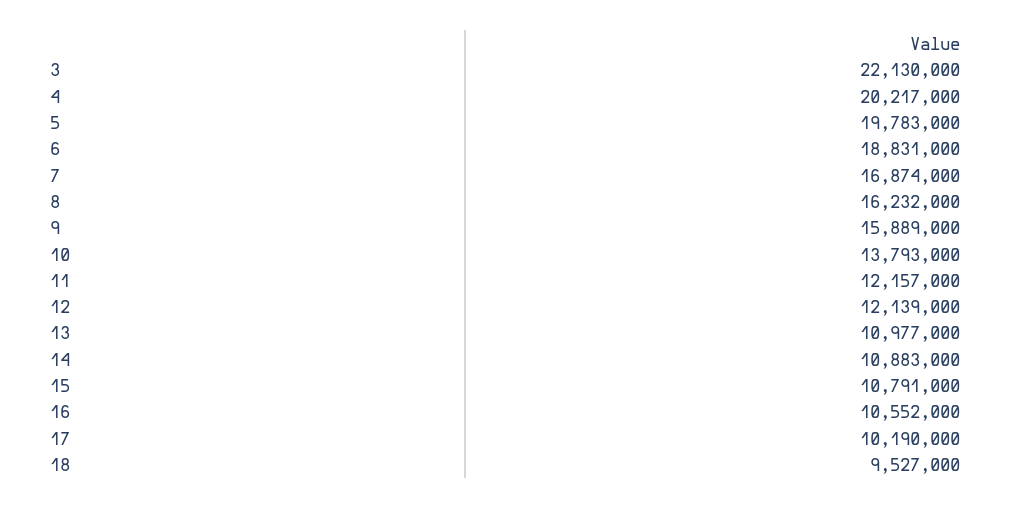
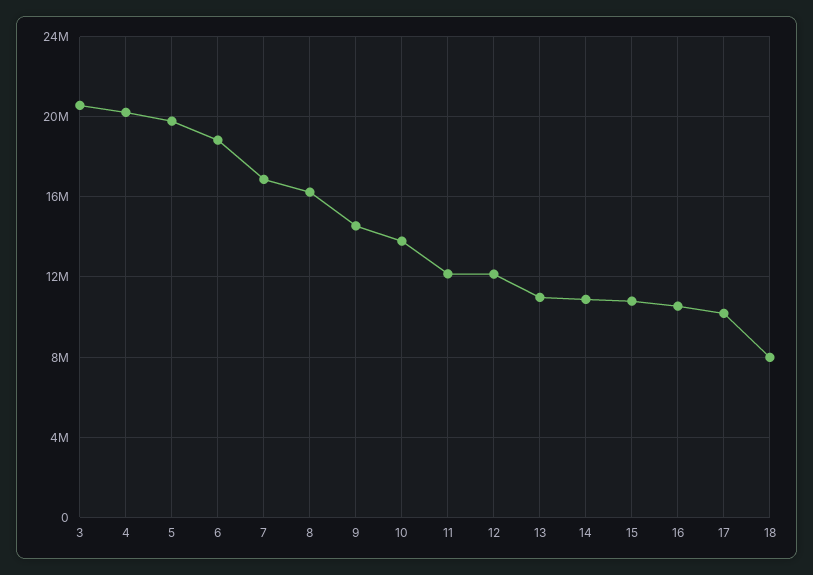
3: 22130000 -> 20500000
9: 15889000 -> 14500000
18: 9527000 -> 8000000

